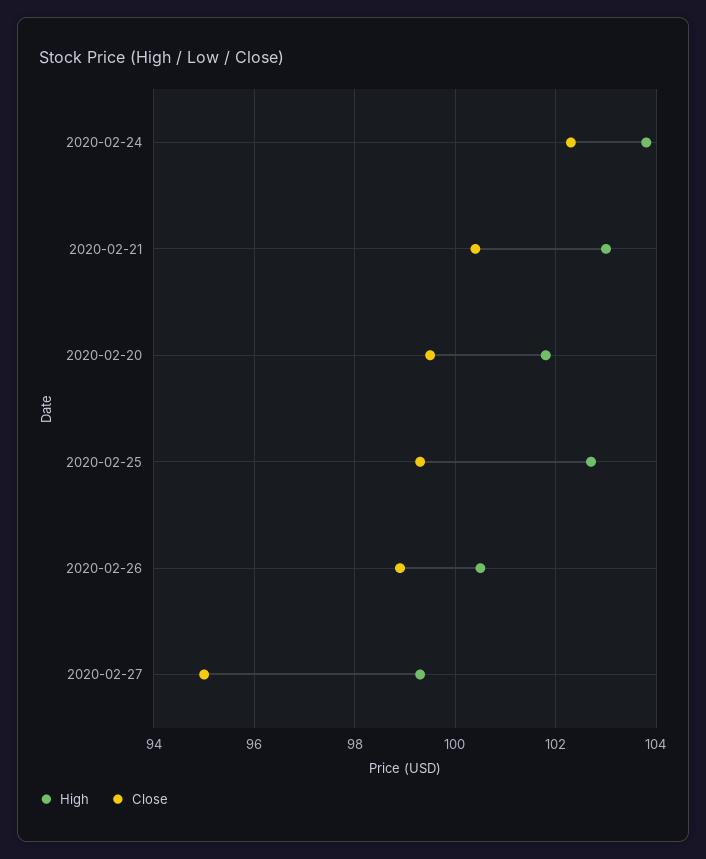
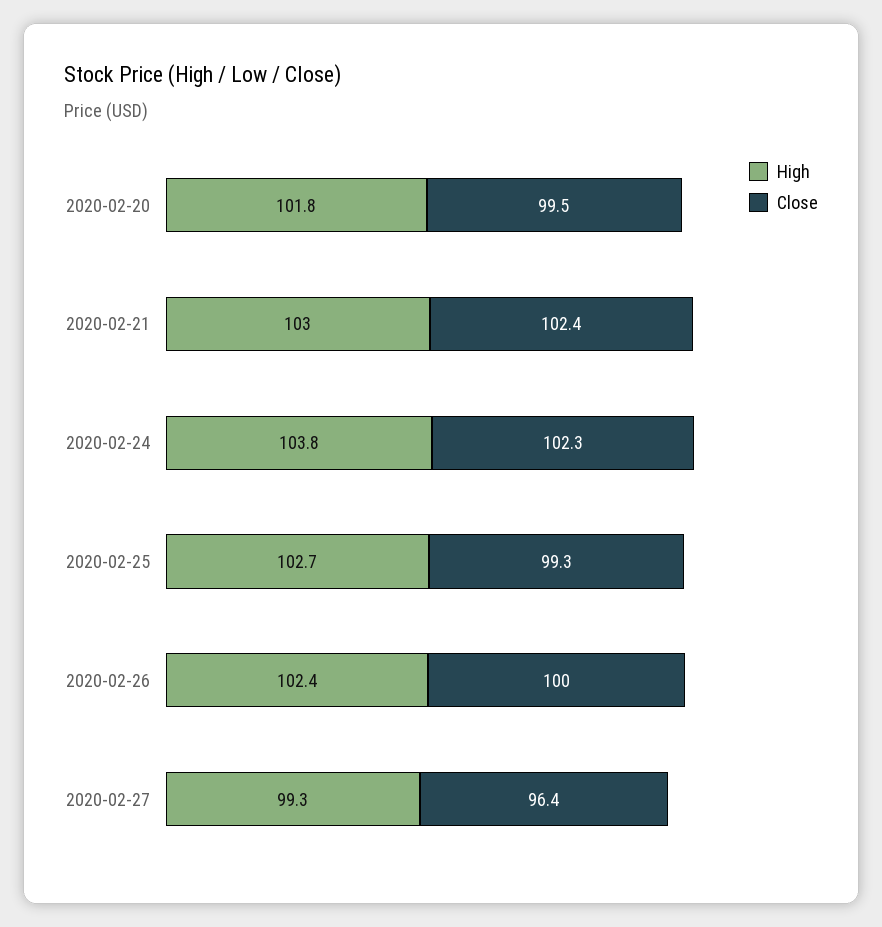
Close, 2020-02-21: 100.5 -> 102.4
High, 2020-02-26: 100.5 -> 102.4
Close, 2020-02-26: 99 -> 100
Close, 2020-02-27: 95 -> 96.4

